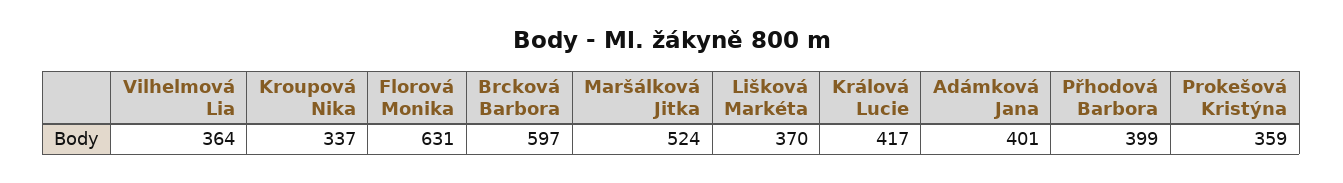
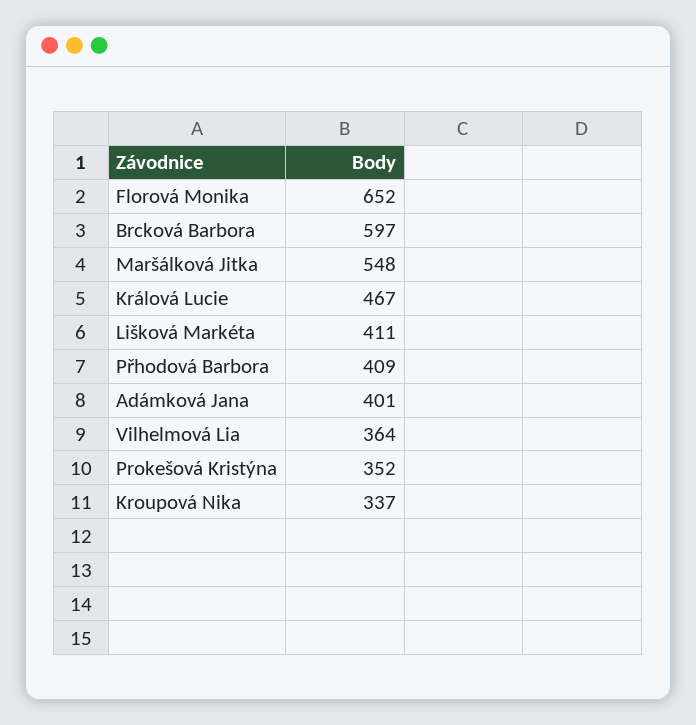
Florová Monika: 631 -> 652
Maršálková Jitka: 524 -> 548
Lišková Markéta: 370 -> 411
Králová Lucie: 417 -> 467
Přhodová Barbora: 399 -> 409
Prokešová Kristýna: 359 -> 352

